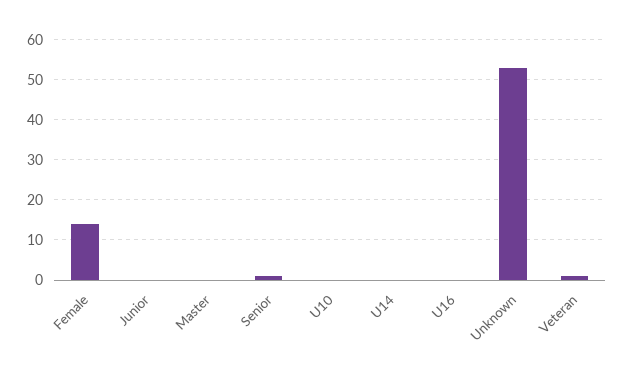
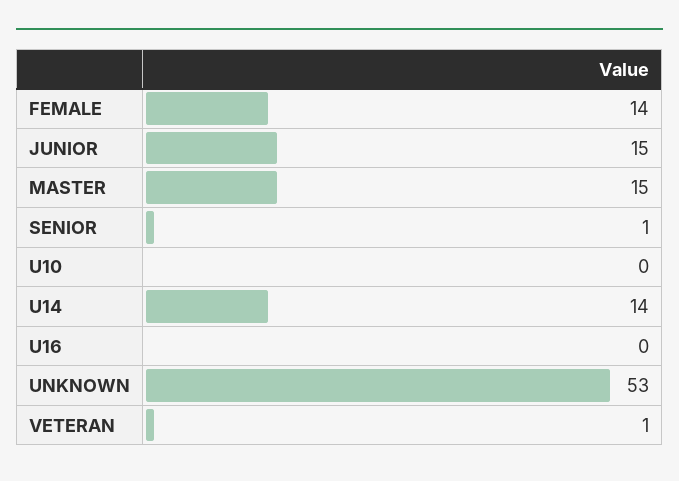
Junior: 0 -> 15
Master: 0 -> 15
U14: 0 -> 14

